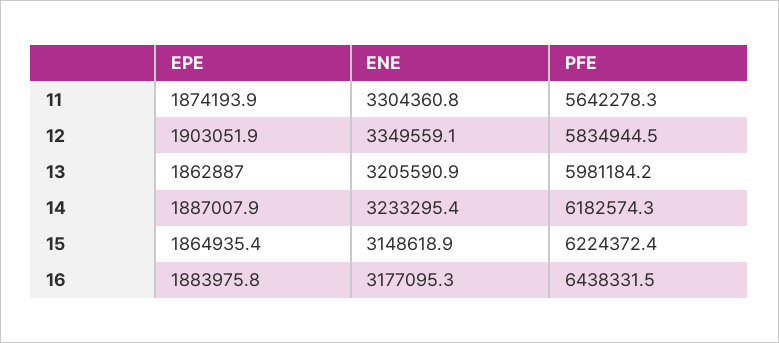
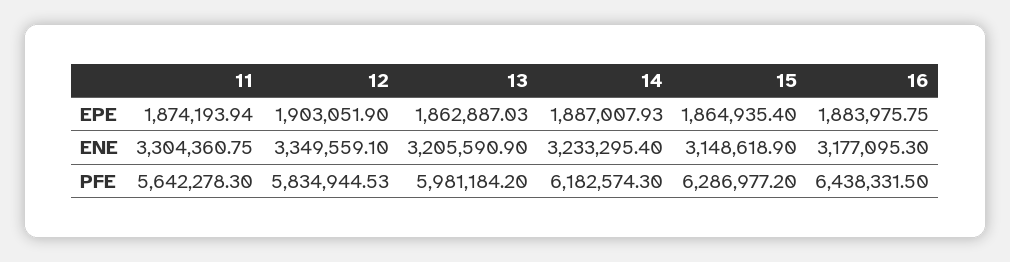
PFE, 15: 6224372.4 -> 6286977.2

